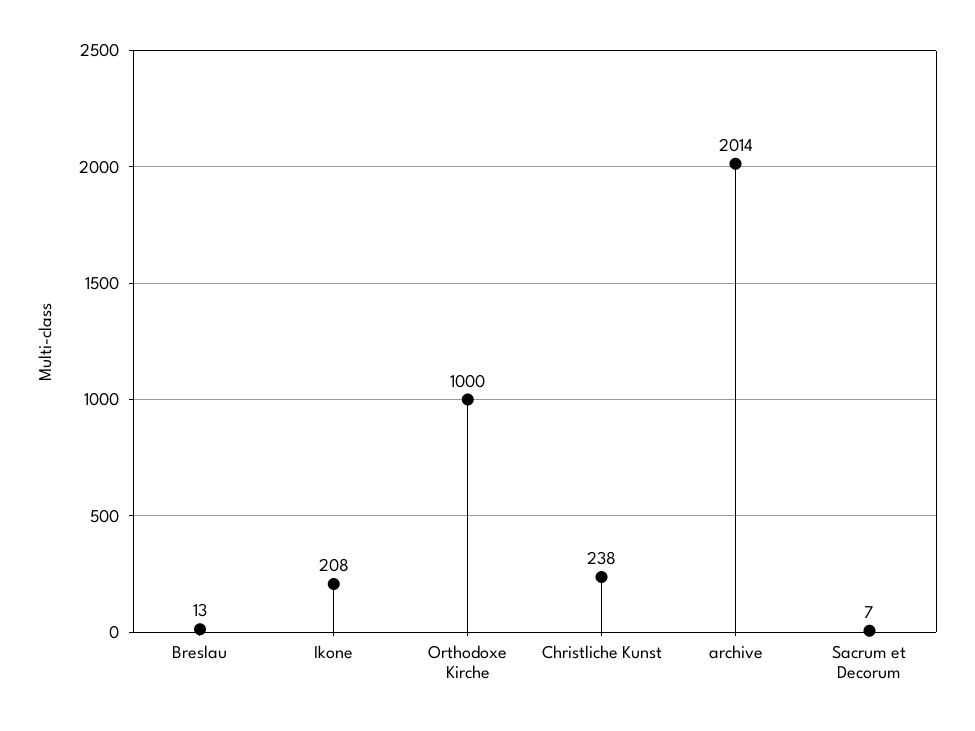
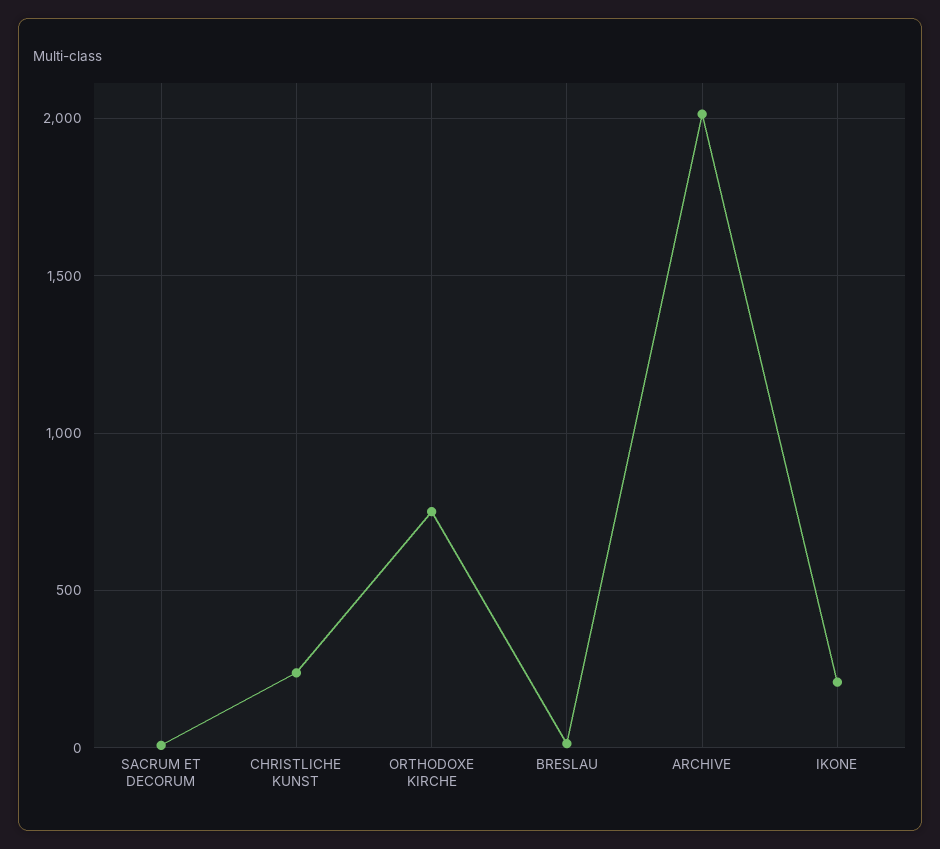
Orthodoxe Kirche: 1000 -> 750

